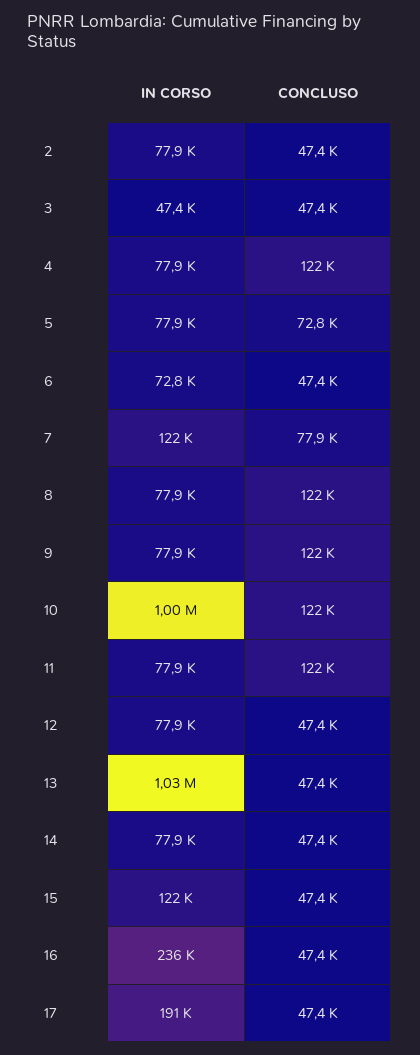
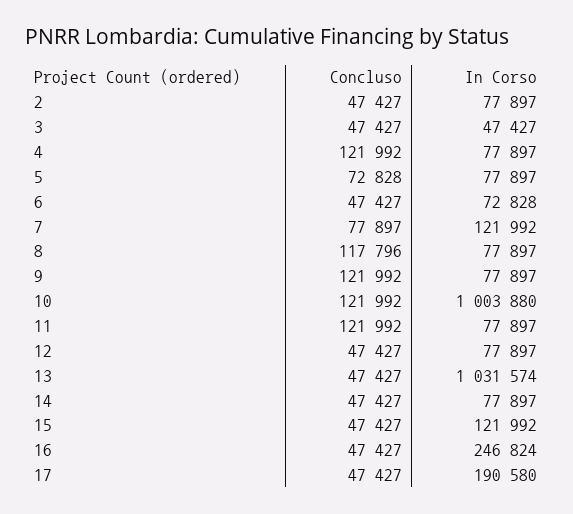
CONCLUSO, 8: 122000 -> 117796
IN CORSO, 16: 236000 -> 246824

